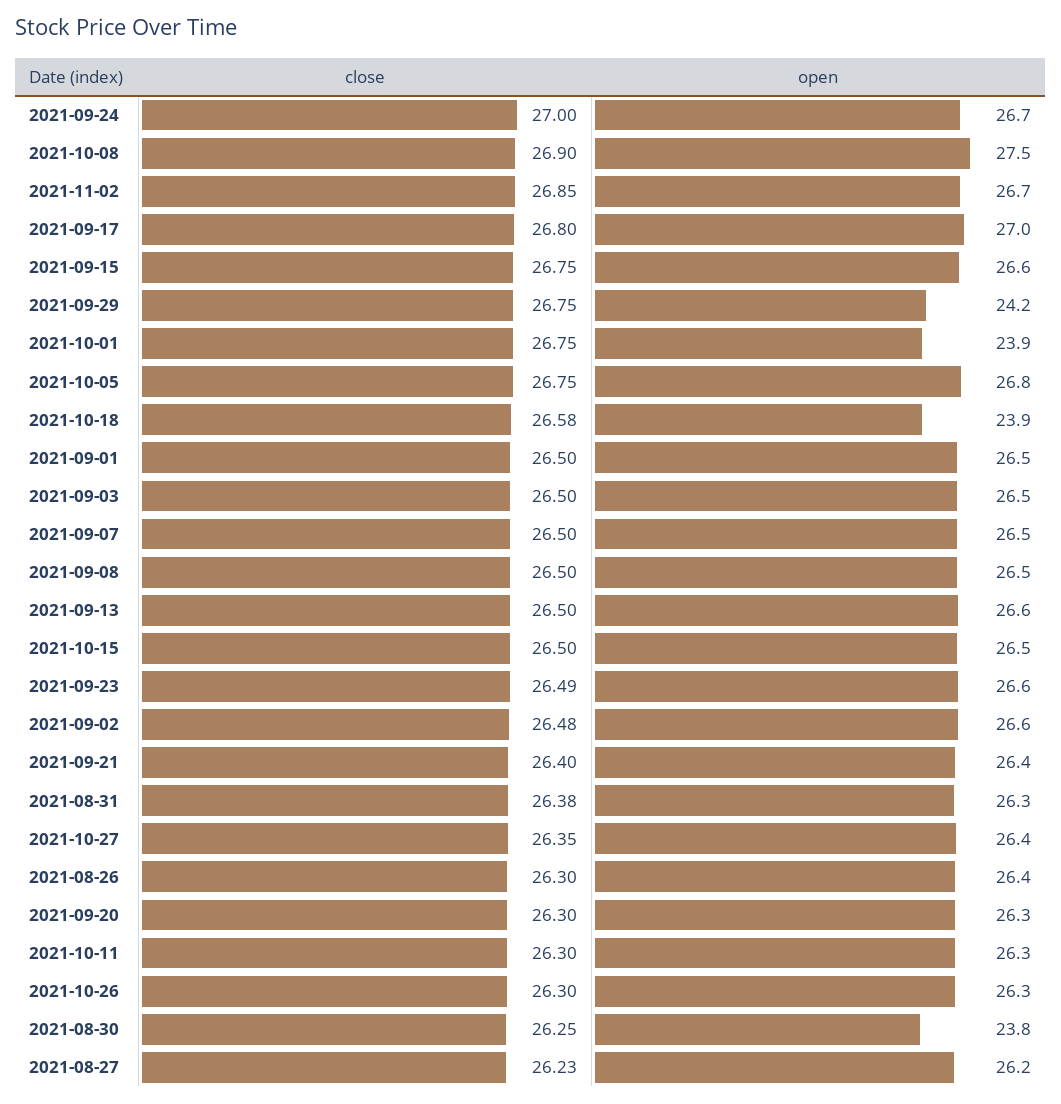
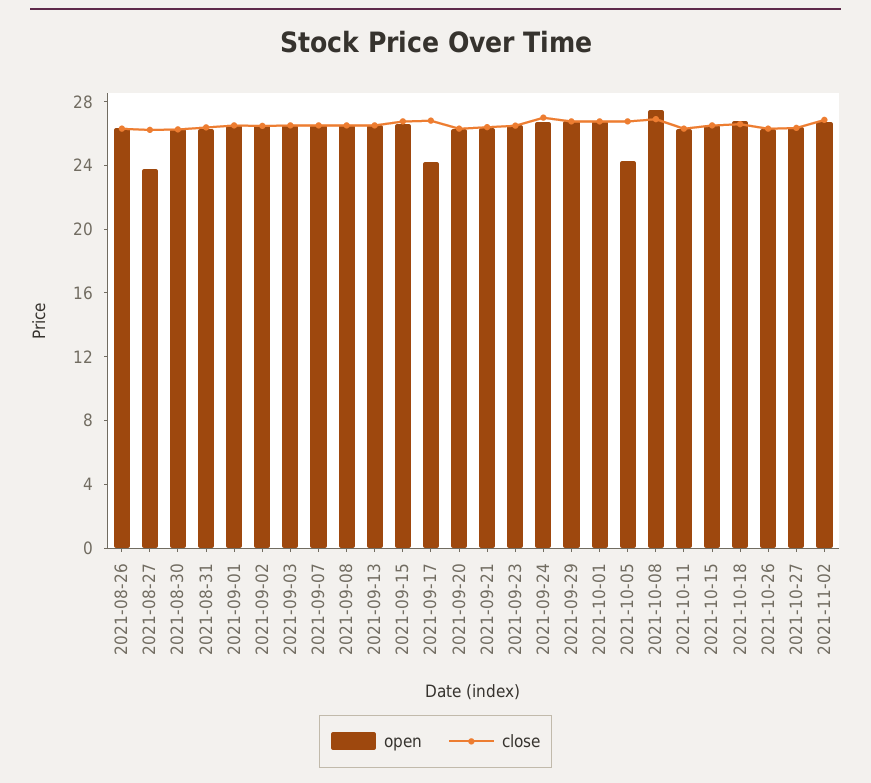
open, 2021-09-17: 27 -> 24
open, 2021-09-29: 24.2 -> 27
open, 2021-10-01: 23.9 -> 27
open, 2021-10-05: 26.8 -> 24
open, 2021-10-18: 23.9 -> 27
open, 2021-08-30: 23.8 -> 26
open, 2021-08-27: 26.2 -> 24

